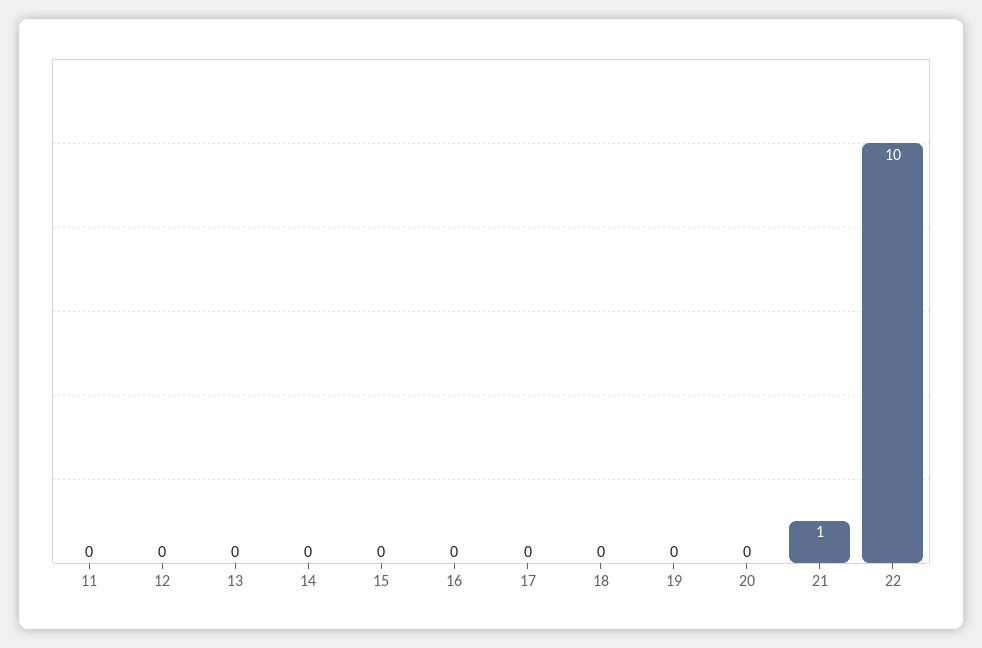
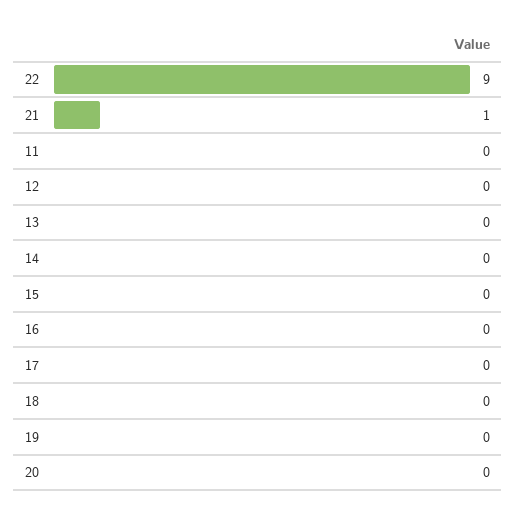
22: 10 -> 9

